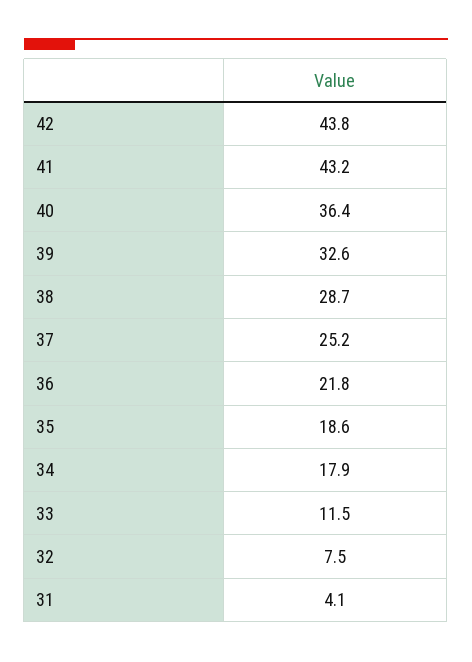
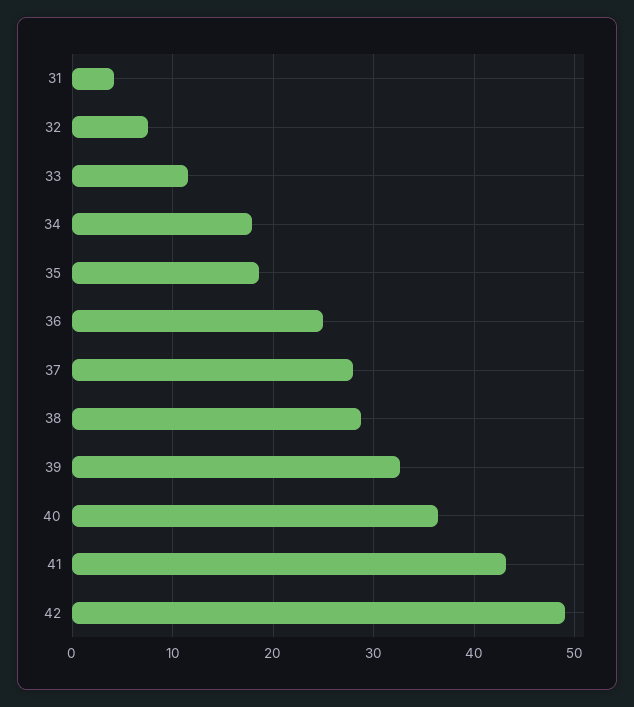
42: 43.8 -> 49
37: 25.2 -> 28
36: 21.8 -> 25

